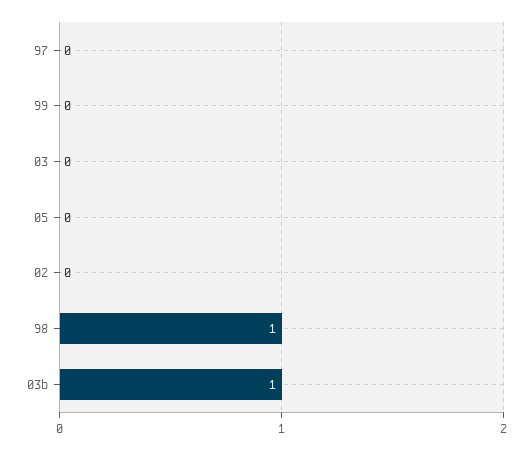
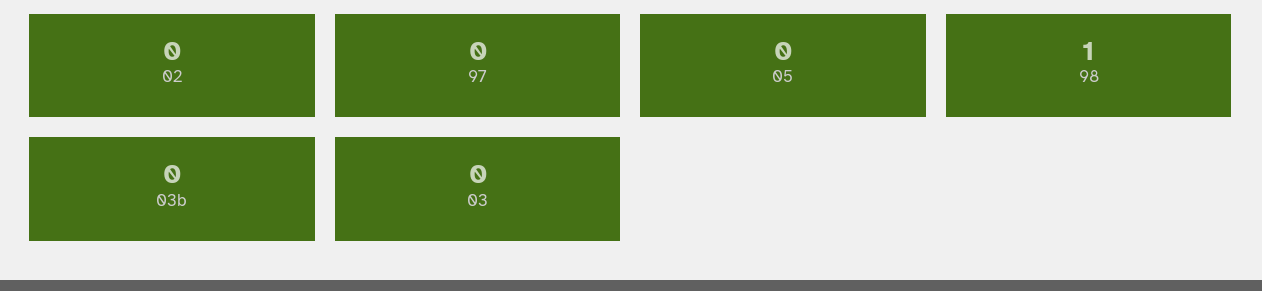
99: 0 -> none
03b: 1 -> 0

